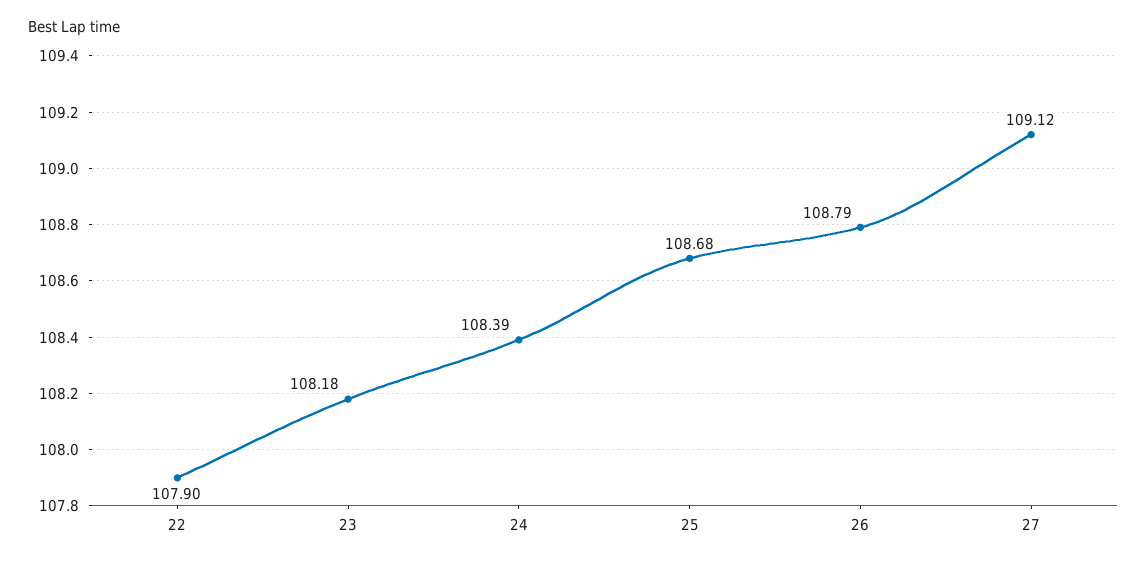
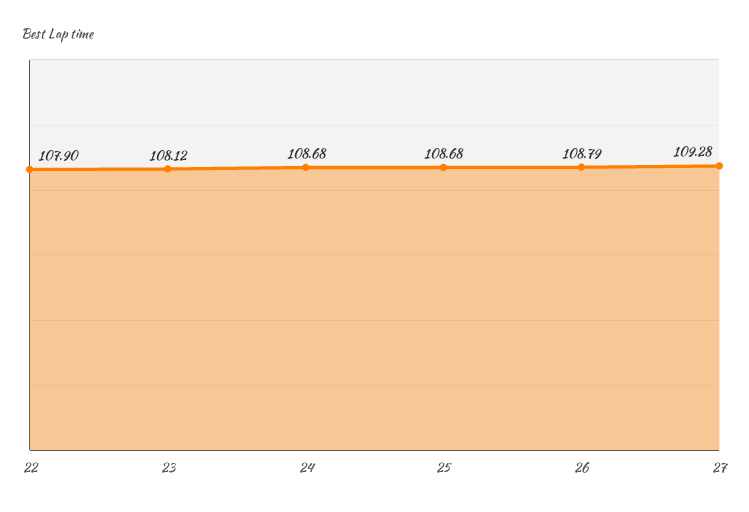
23: 108.18 -> 108.12
24: 108.39 -> 108.68
27: 109.12 -> 109.28

